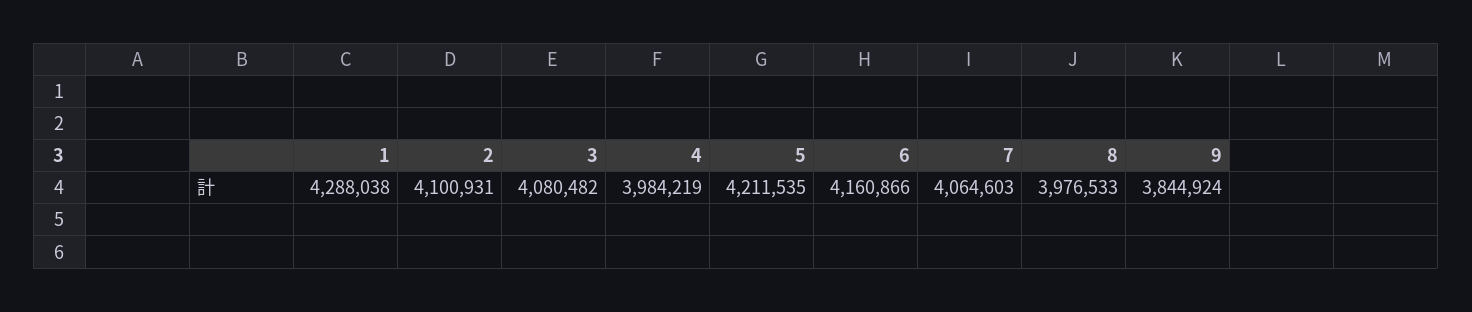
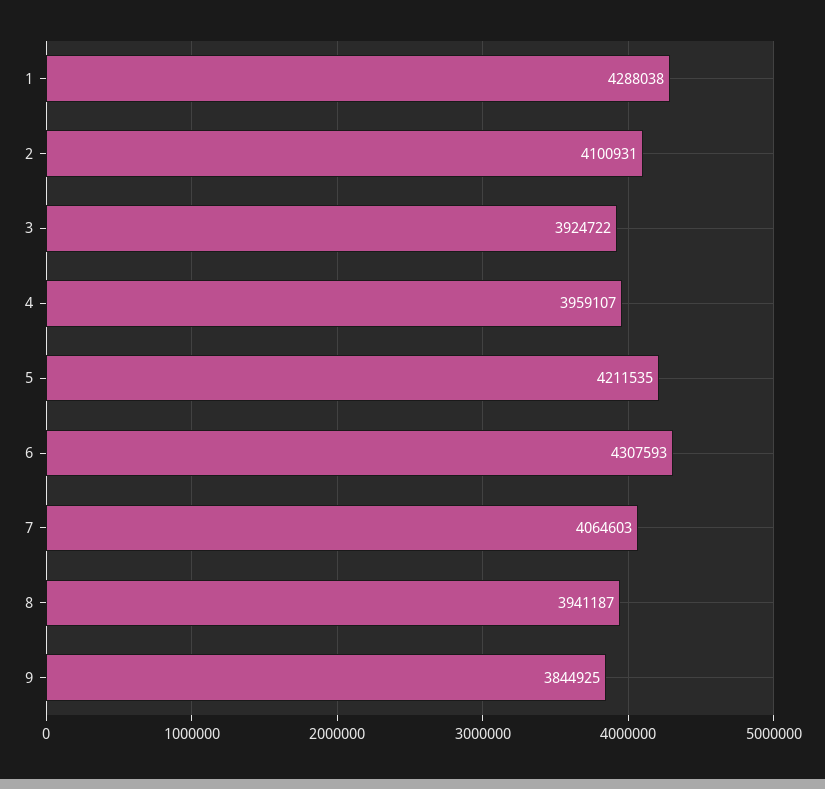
3: 4080482 -> 3924722
4: 3984219 -> 3959107
6: 4160866 -> 4307593
8: 3976533 -> 3941187
9: 3844924 -> 3844925

